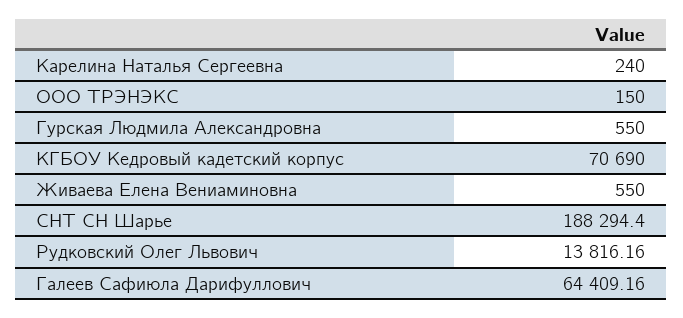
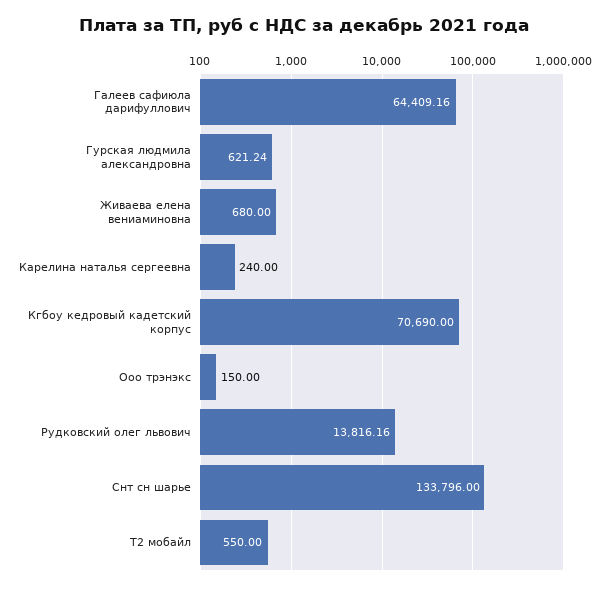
Гурская Людмила Александровна: 550 -> 621.24
Живаева Елена Вениаминовна: 550 -> 680
СНТ СН Шарье: 188294.4 -> 133796
Т2 мобайл: none -> 550

